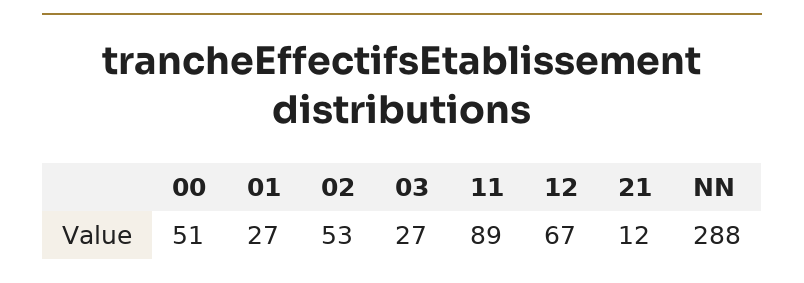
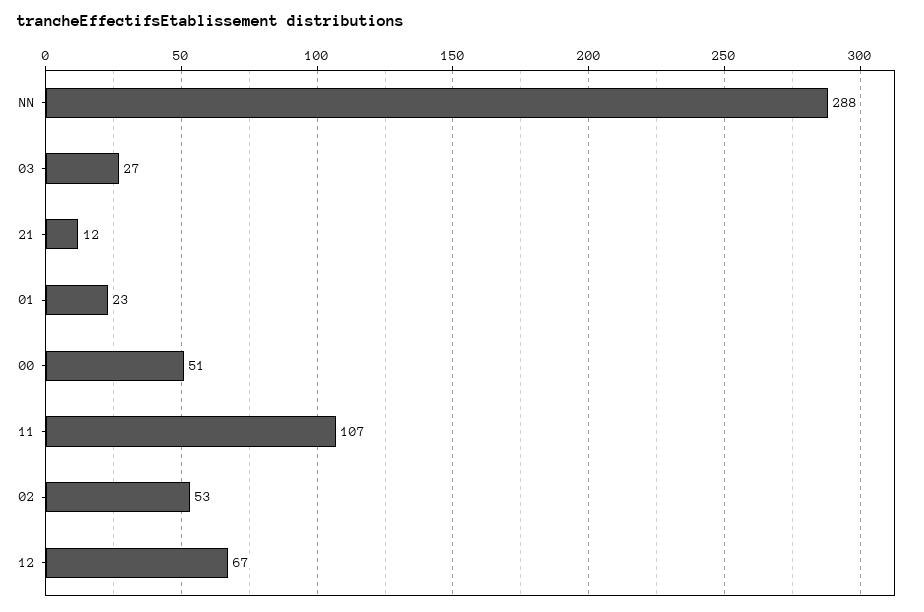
01: 27 -> 23
11: 89 -> 107

